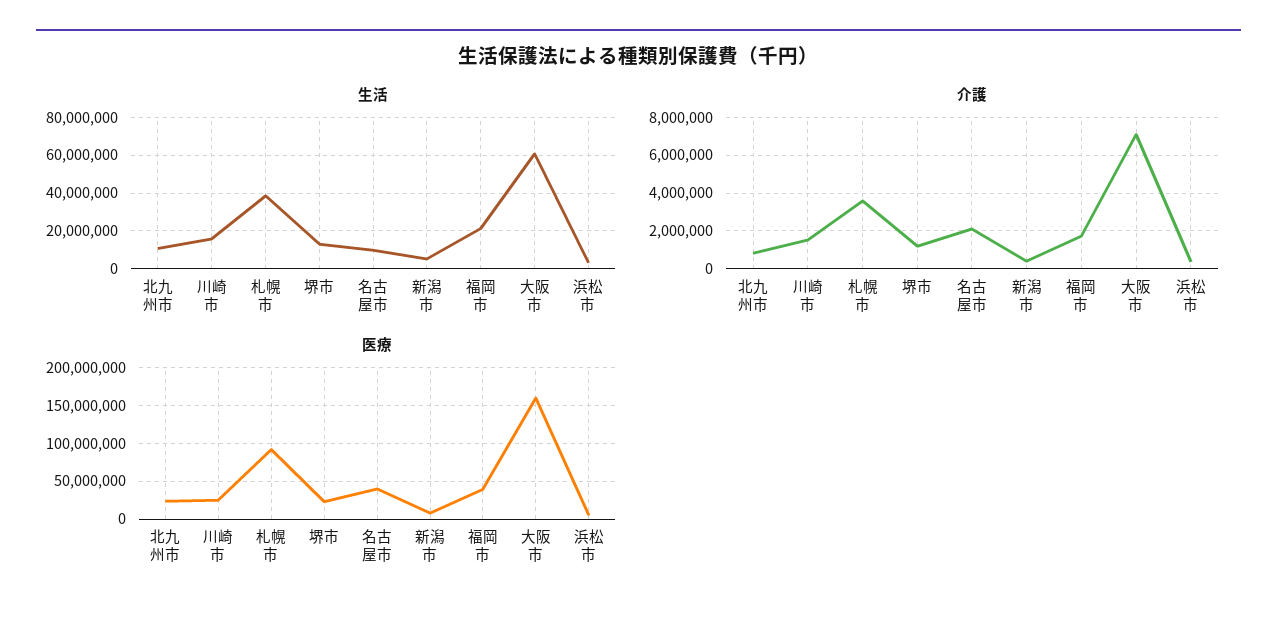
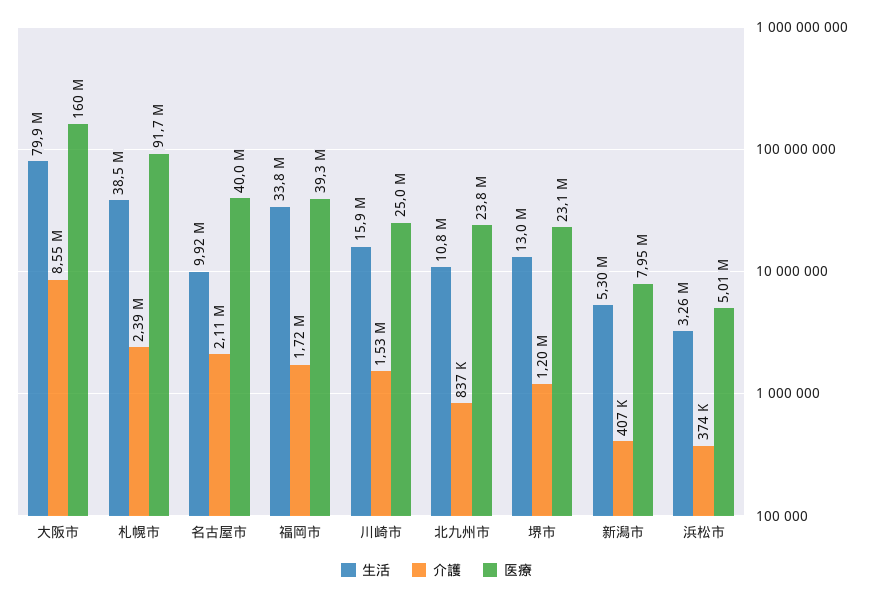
生活, 福岡市: 20000000 -> 33800000
生活, 大阪市: 60000000 -> 79900000
介護, 札幌市: 3500000 -> 2390000
介護, 大阪市: 7000000 -> 8550000

